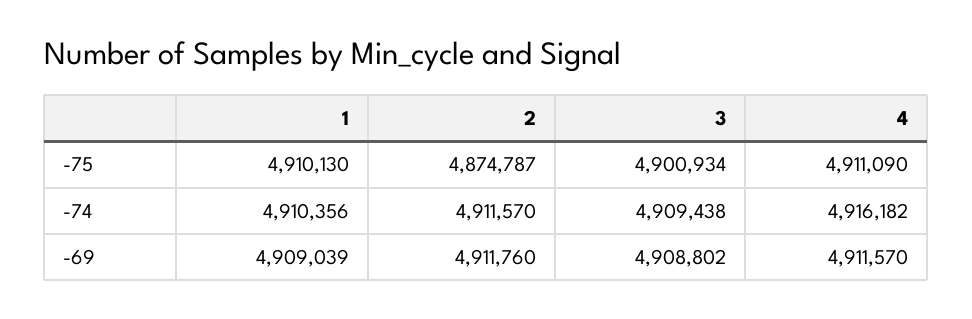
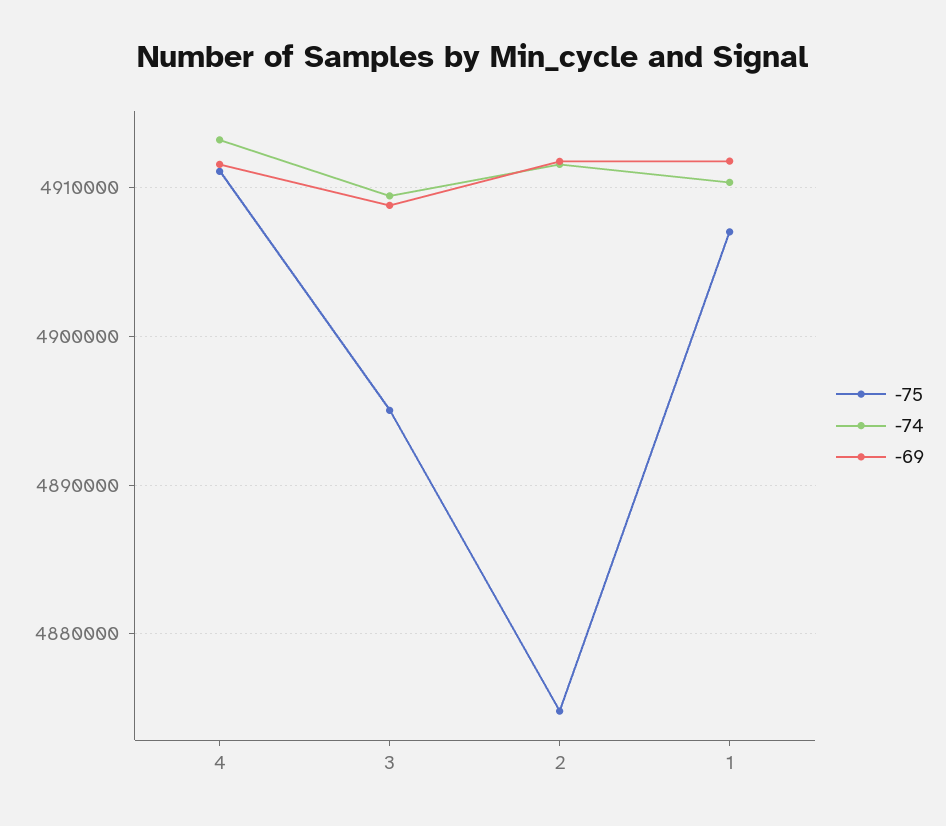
-75, 1: 4910130 -> 4907000
-75, 3: 4900934 -> 4895000
-74, 4: 4916182 -> 4913000
-69, 1: 4909039 -> 4912000

